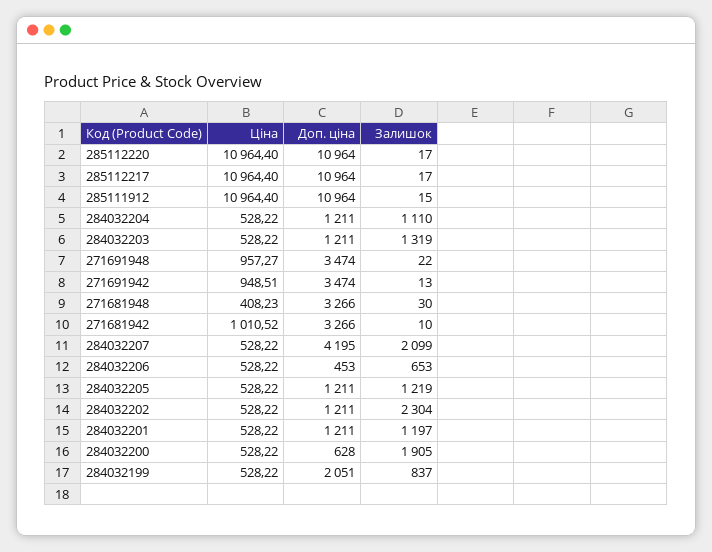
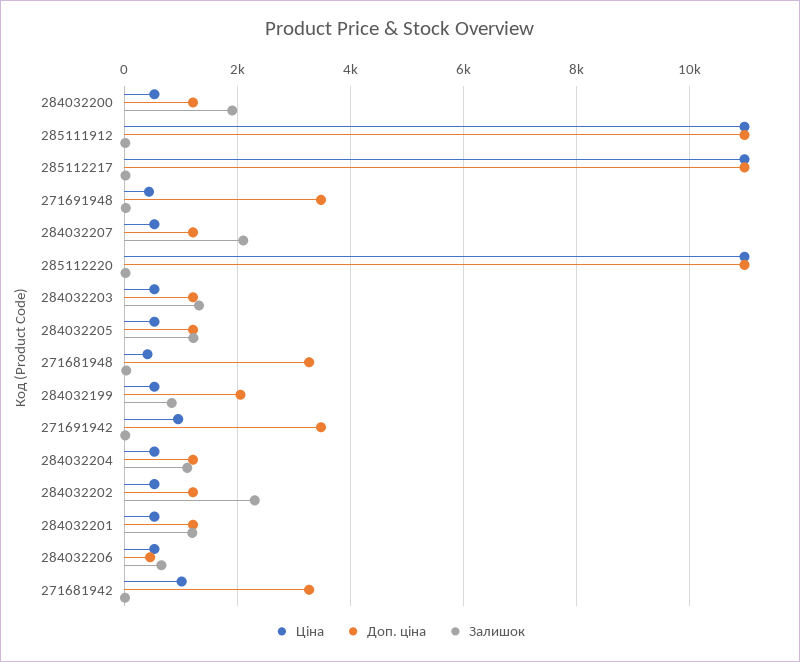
Ціна, 271691948: 957.27 -> 400
Доп. ціна, 284032207: 4195 -> 1200
Доп. ціна, 284032200: 628 -> 1200

